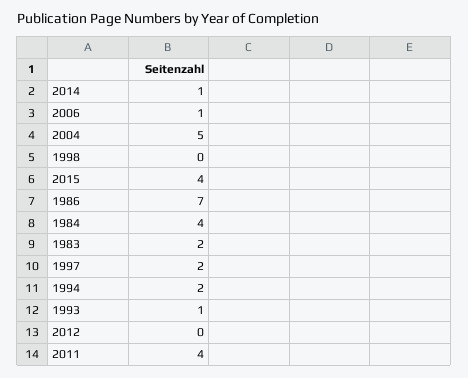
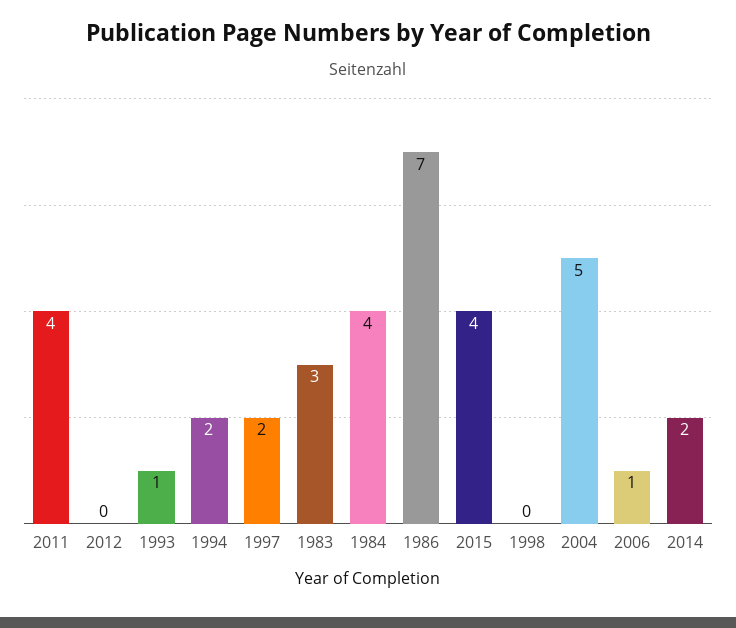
2014: 1 -> 2
1983: 2 -> 3

